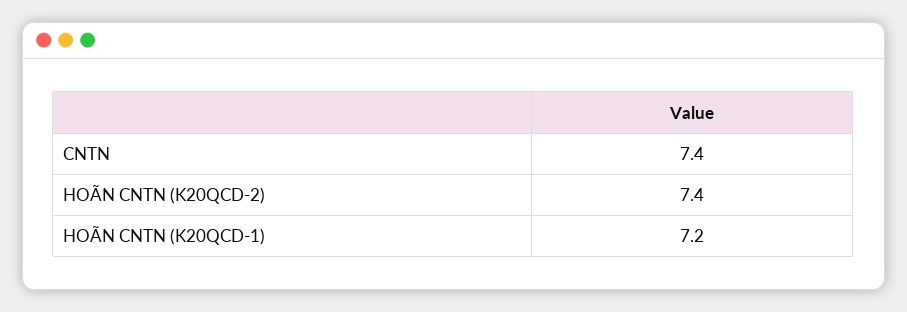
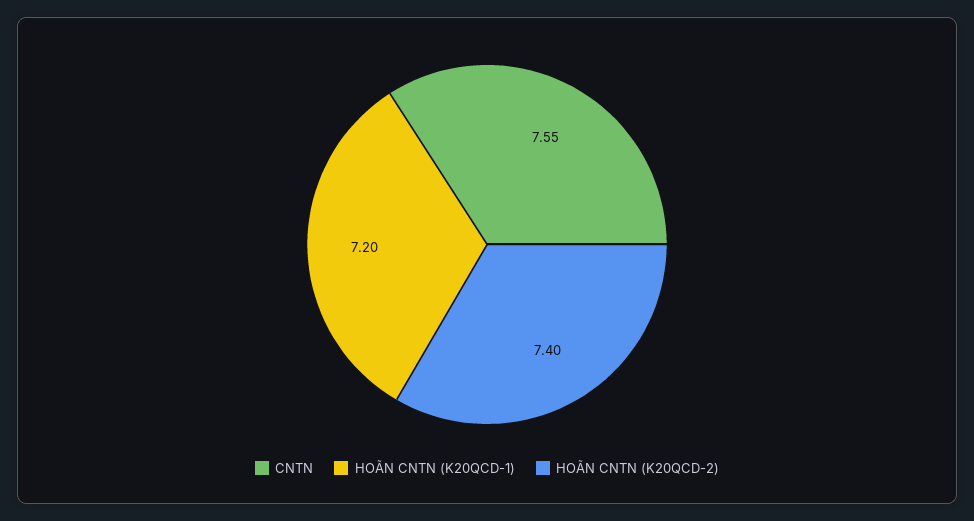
CNTN: 7.4 -> 7.55

